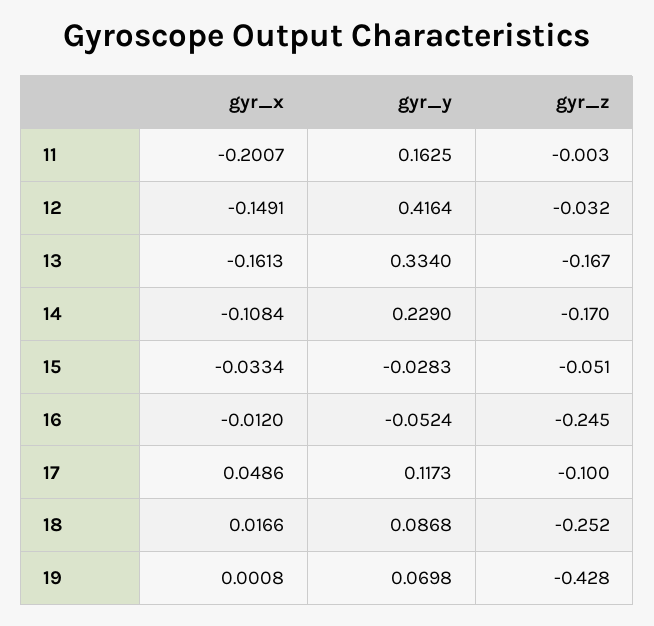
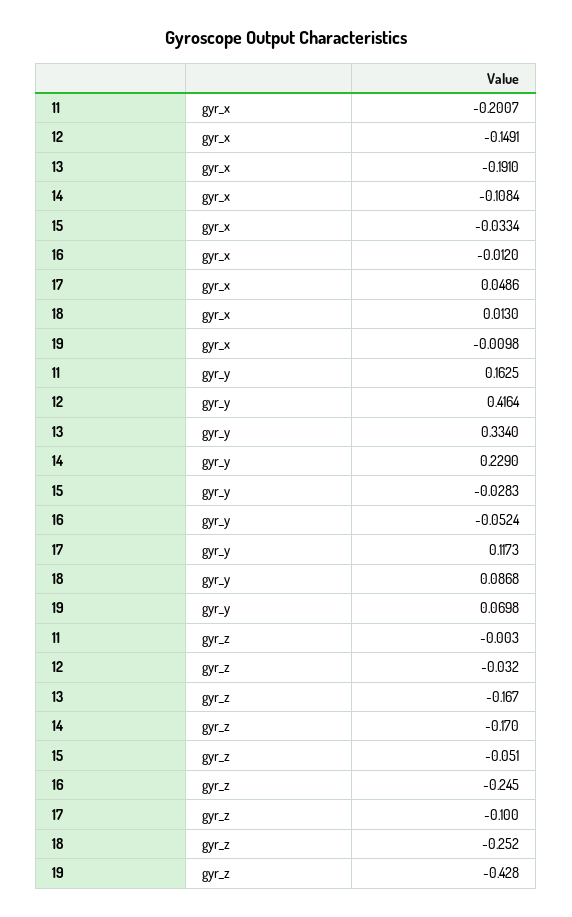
gyr_x, 13: -0.1613 -> -0.191
gyr_x, 18: 0.0166 -> 0.013
gyr_x, 19: 0.0008 -> -0.0098

